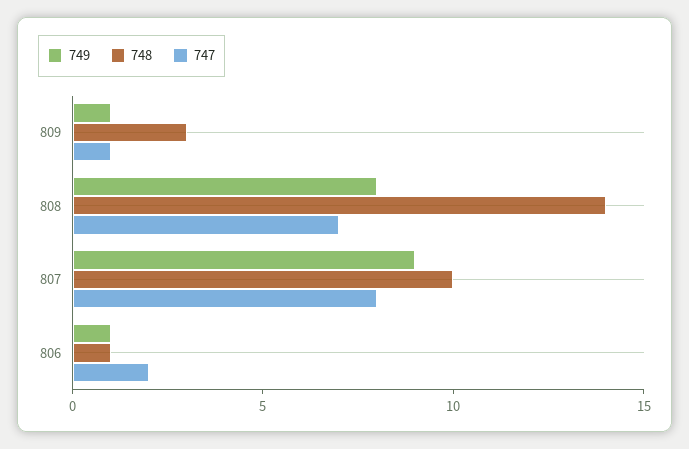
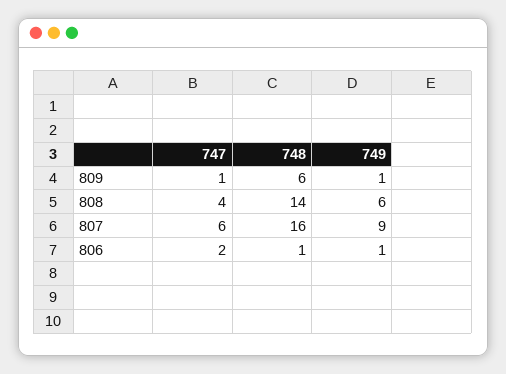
748, 809: 3 -> 6
749, 808: 8 -> 6
747, 808: 7 -> 4
748, 807: 10 -> 16
747, 807: 8 -> 6

